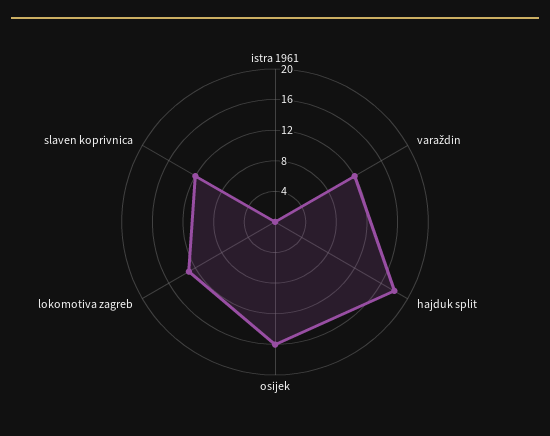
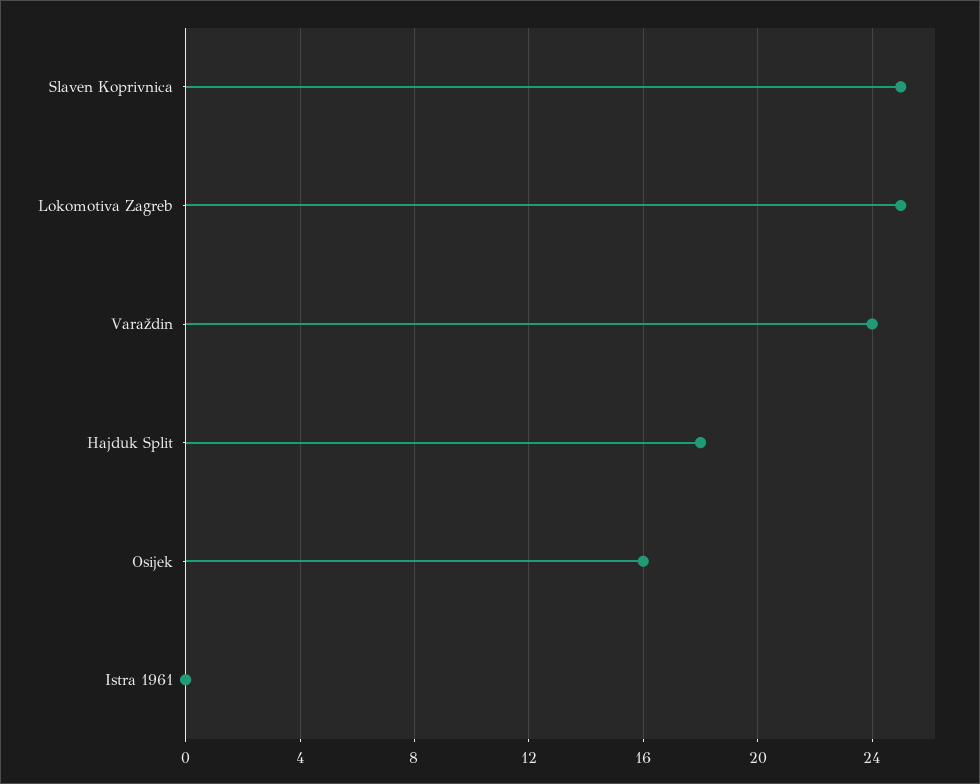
varaždin: 12 -> 24
lokomotiva zagreb: 12 -> 25
slaven koprivnica: 12 -> 25

